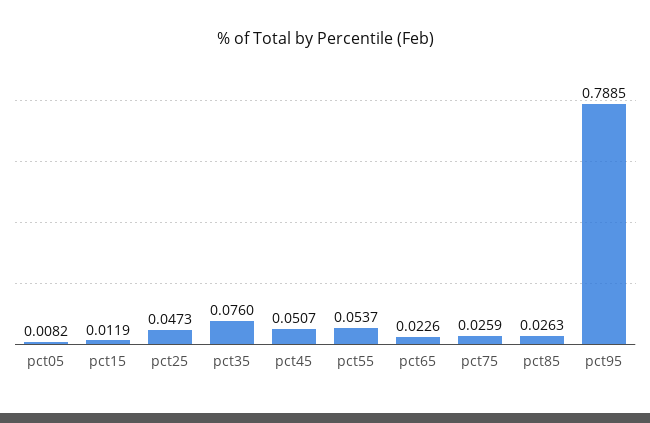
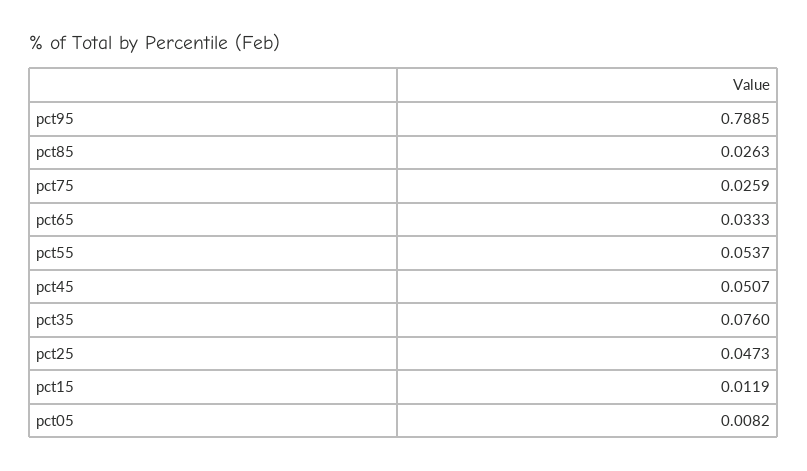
pct65: 0.0226 -> 0.0333

